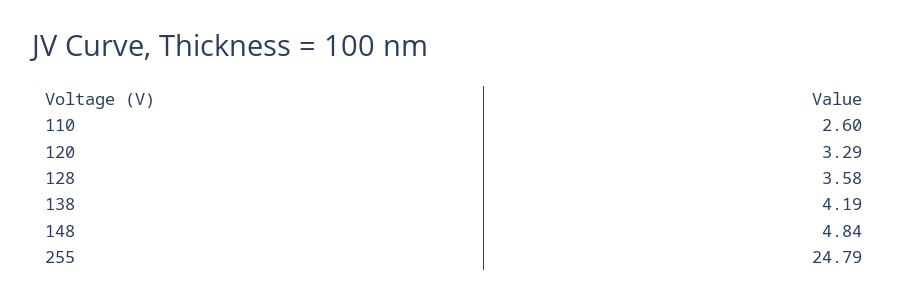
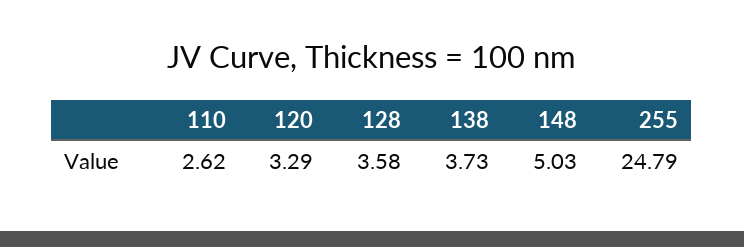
110: 2.6 -> 2.62
138: 4.19 -> 3.73
148: 4.84 -> 5.03

